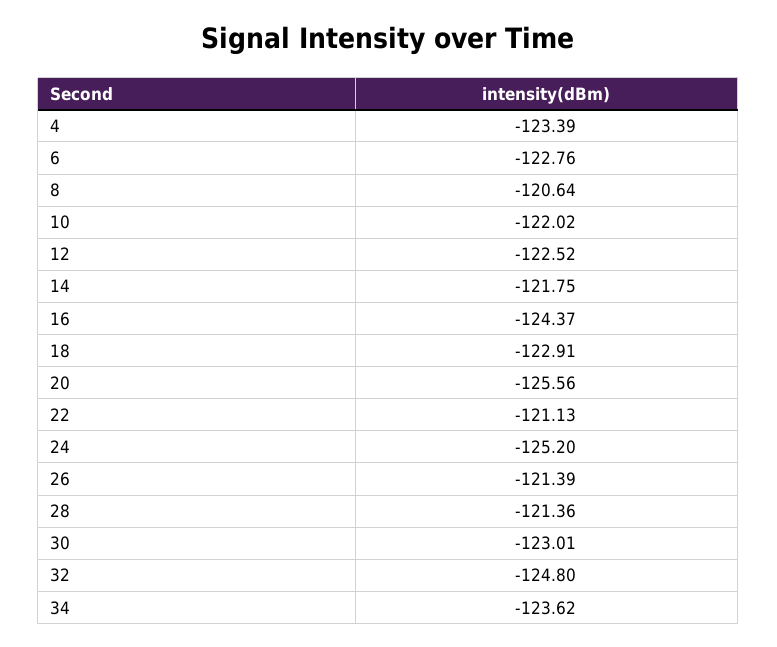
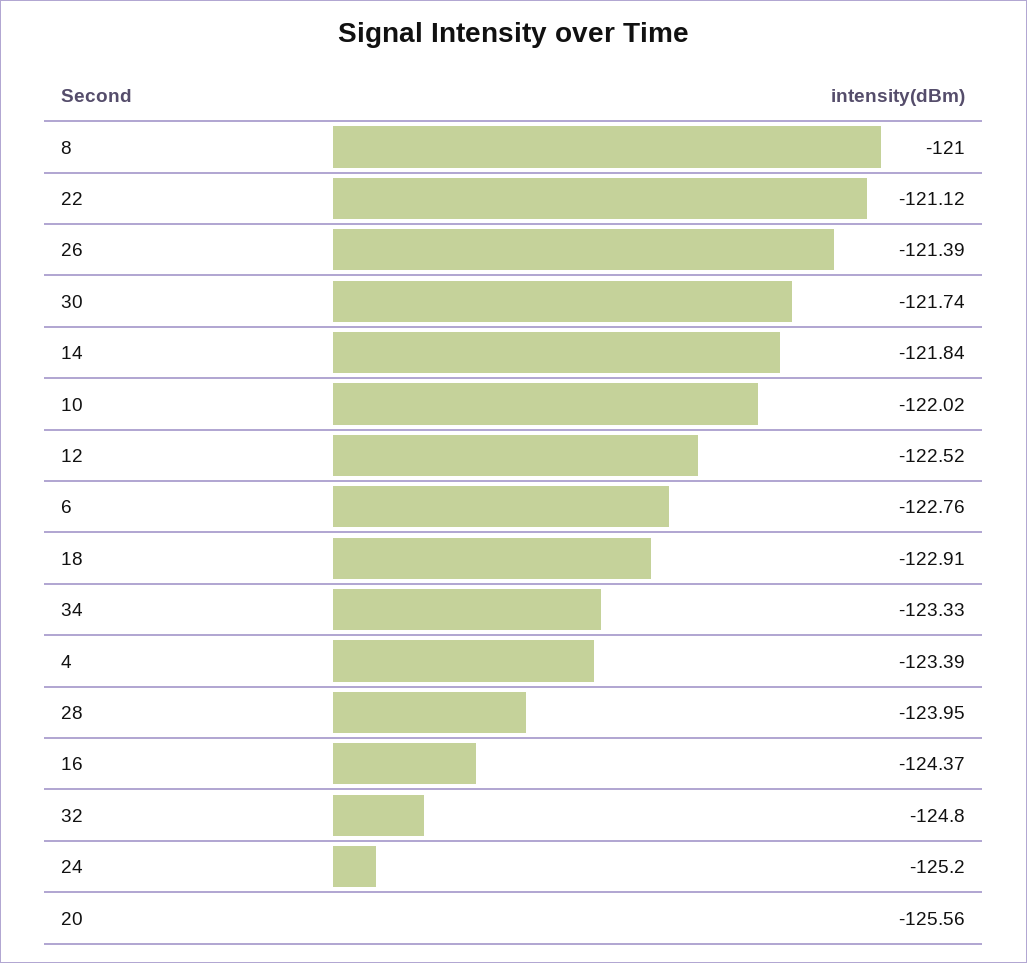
8: -120.64 -> -121
14: -121.75 -> -121.84
22: -121.13 -> -121.12
28: -121.36 -> -123.95
30: -123.01 -> -121.74
34: -123.62 -> -123.33

